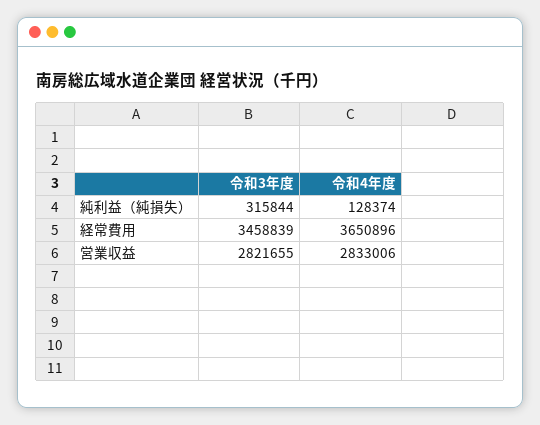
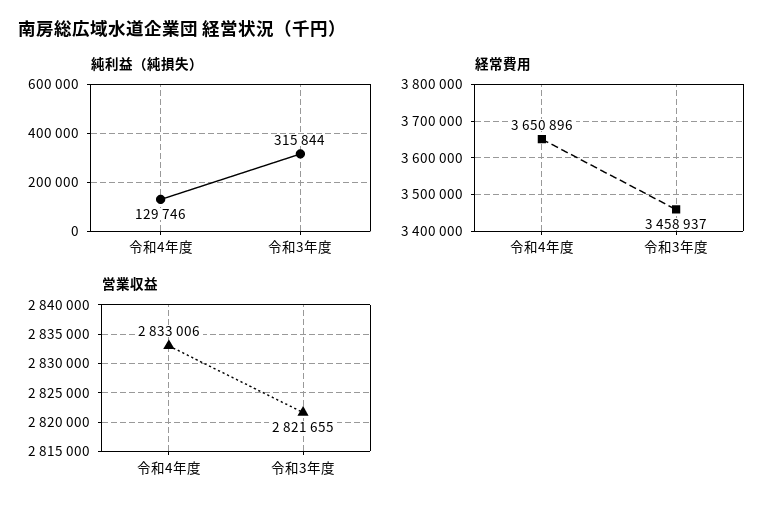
純利益（純損失）, 令和4年度: 128374 -> 129746
経常費用, 令和3年度: 3458839 -> 3458937

